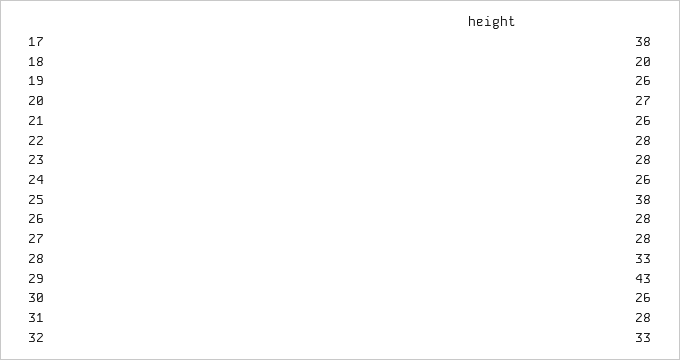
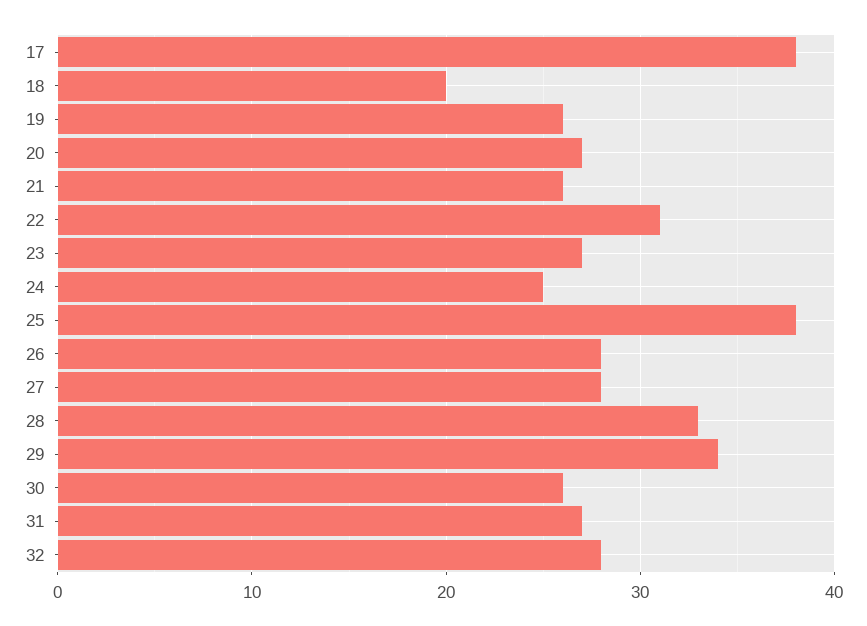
22: 28 -> 31
23: 28 -> 27
24: 26 -> 25
29: 43 -> 34
31: 28 -> 27
32: 33 -> 28

